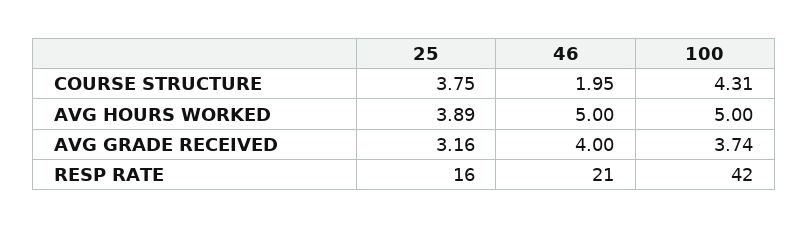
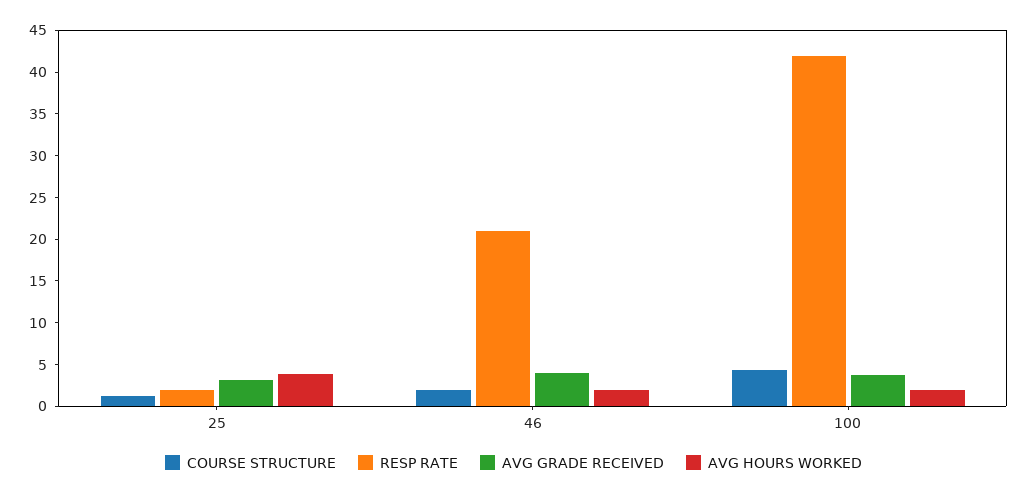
COURSE STRUCTURE, 25: 3.75 -> 1
AVG HOURS WORKED, 46: 5 -> 2
AVG HOURS WORKED, 100: 5 -> 2
RESP RATE, 25: 16 -> 2

